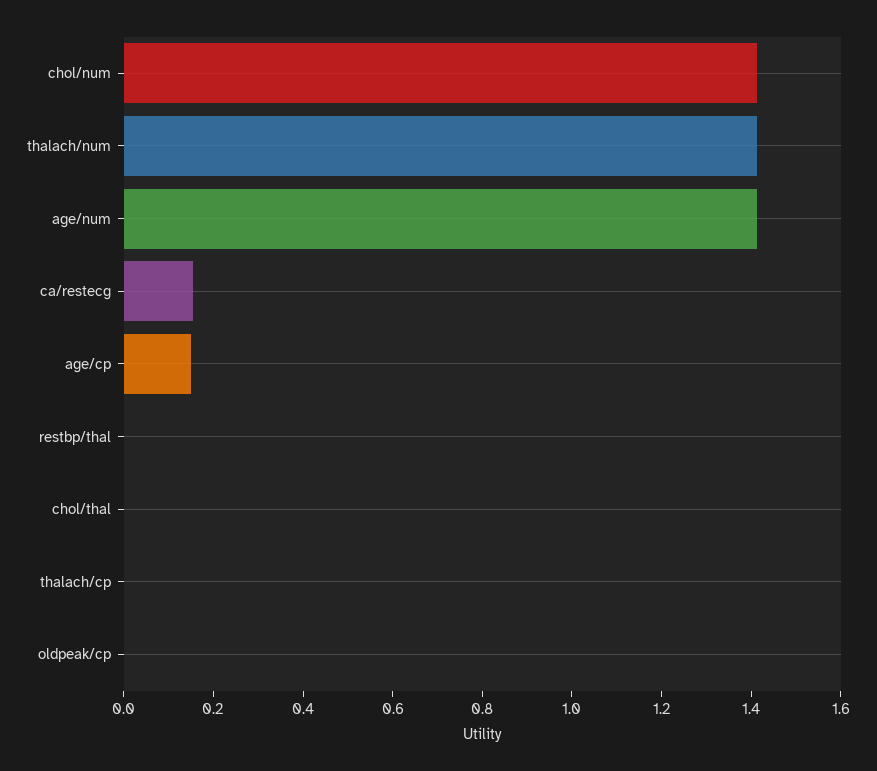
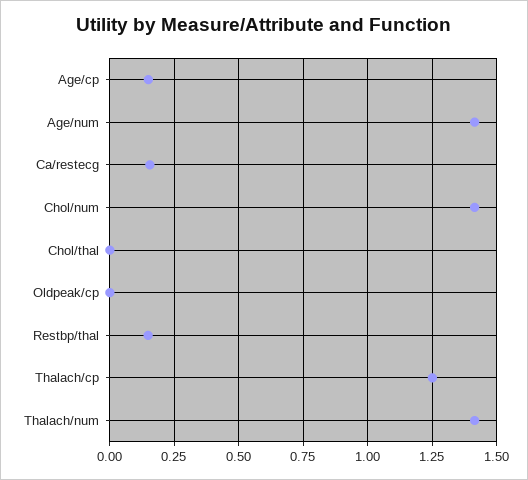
restbp/thal: 0 -> 0.15
thalach/cp: 0 -> 1.25

